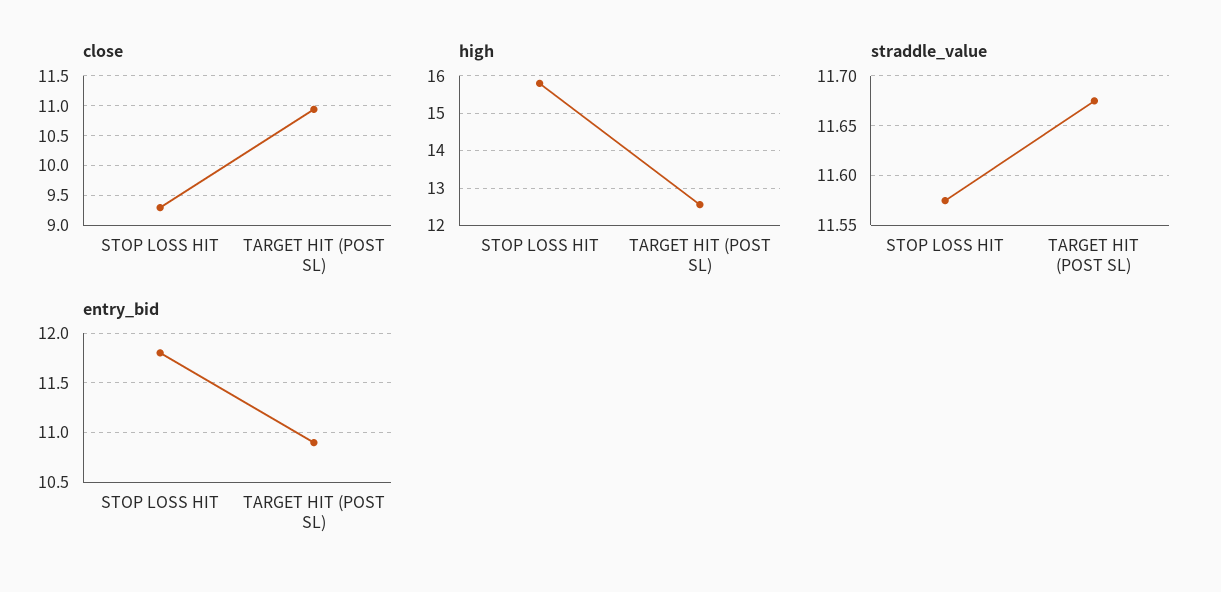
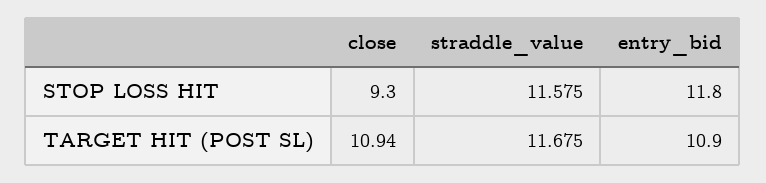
high, STOP LOSS HIT: 15.8 -> none
high, TARGET HIT (POST SL): 12.6 -> none

